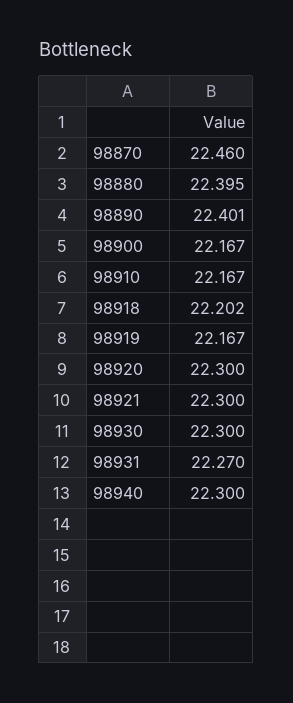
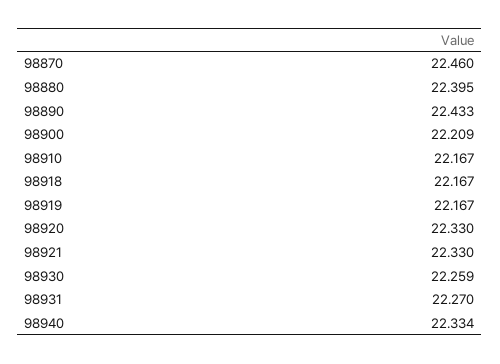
98890: 22.401 -> 22.433
98900: 22.167 -> 22.209
98918: 22.202 -> 22.167
98920: 22.3 -> 22.33
98921: 22.3 -> 22.33
98930: 22.3 -> 22.259
98940: 22.3 -> 22.334

